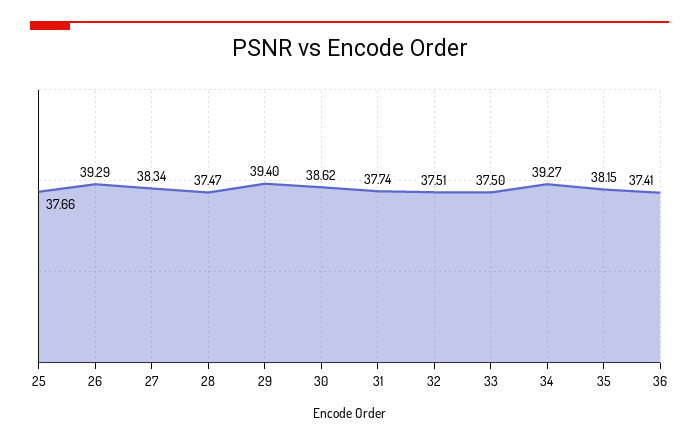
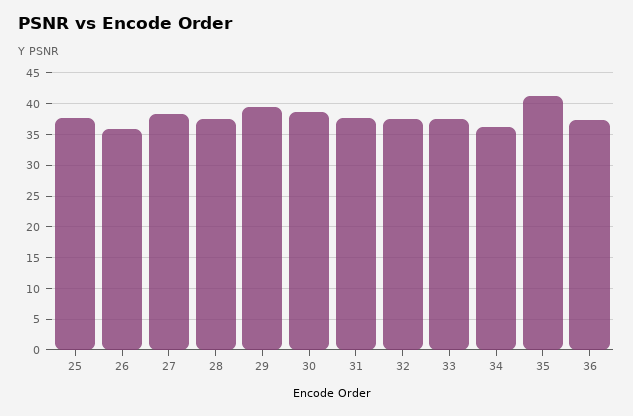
26: 39.29 -> 36
34: 39.27 -> 36
35: 38.15 -> 41

